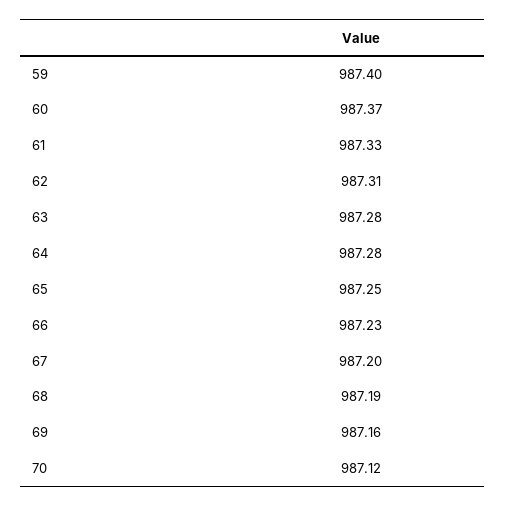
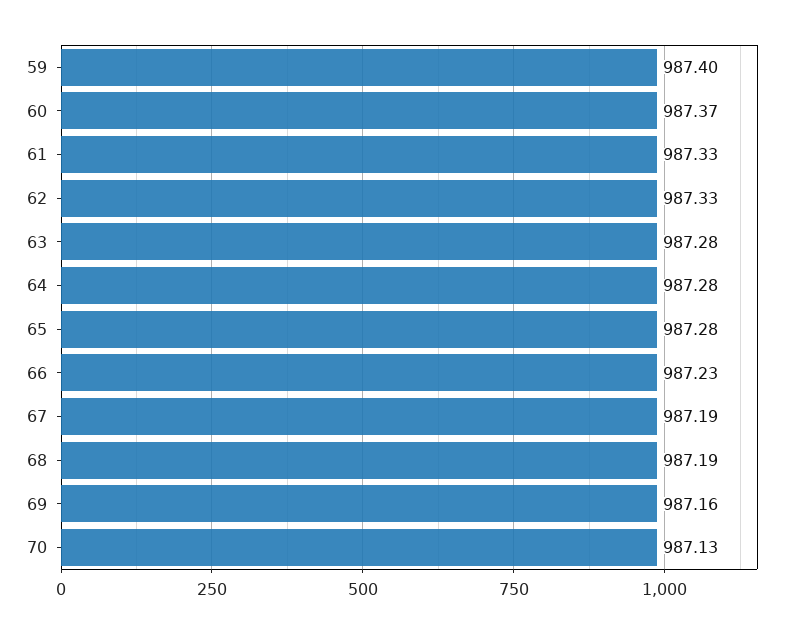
62: 987.31 -> 987.33
65: 987.25 -> 987.28
67: 987.2 -> 987.19
70: 987.12 -> 987.13

